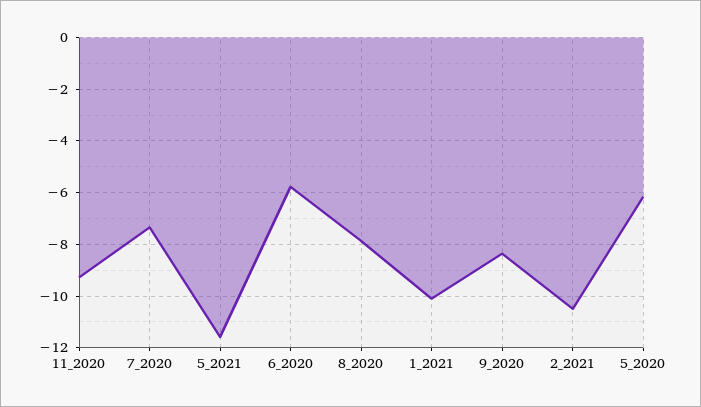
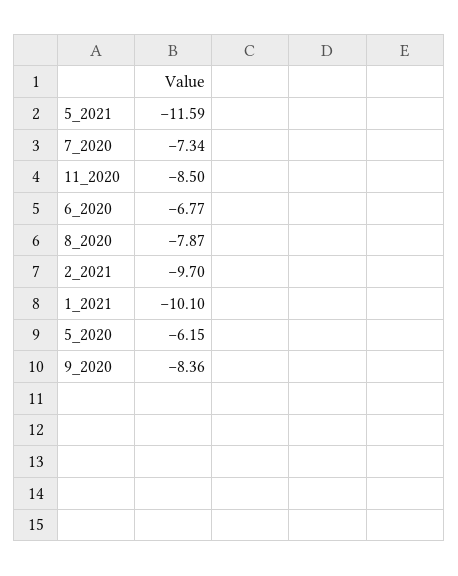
11_2020: -9.25 -> -8.5
6_2020: -5.75 -> -6.77
2_2021: -10.5 -> -9.7

